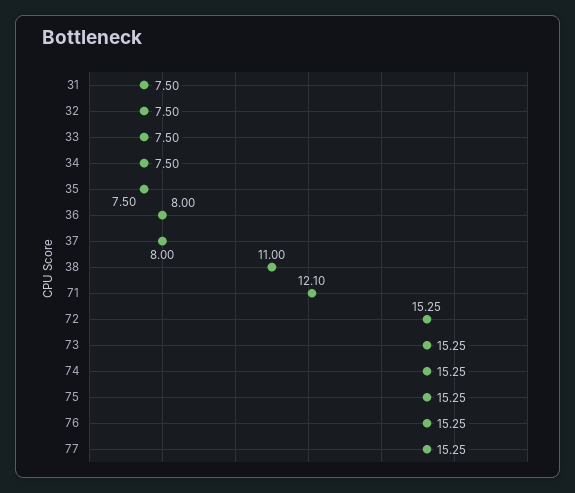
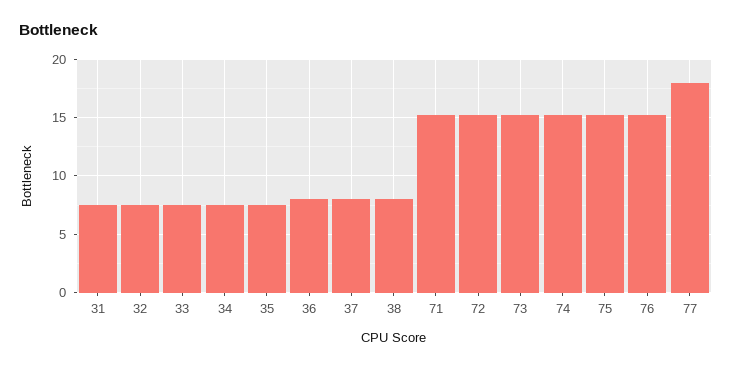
38: 11 -> 8
71: 12.1 -> 15
77: 15.25 -> 18

